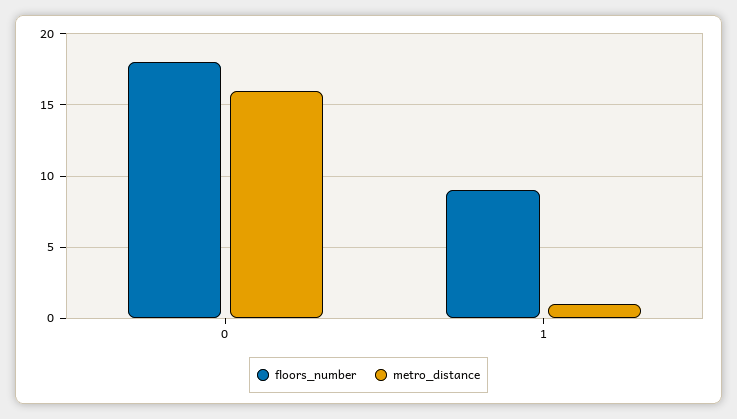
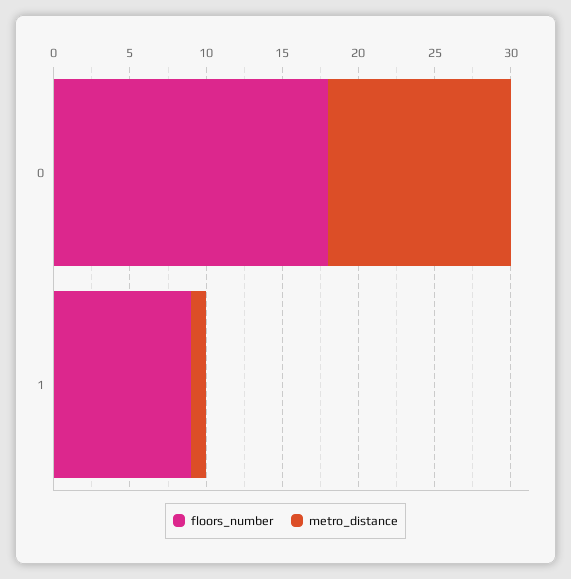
metro_distance, 0: 16 -> 12

